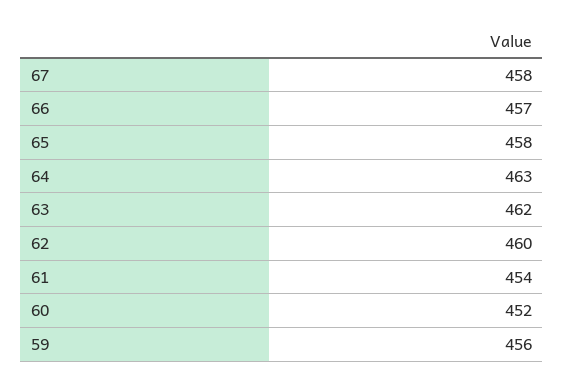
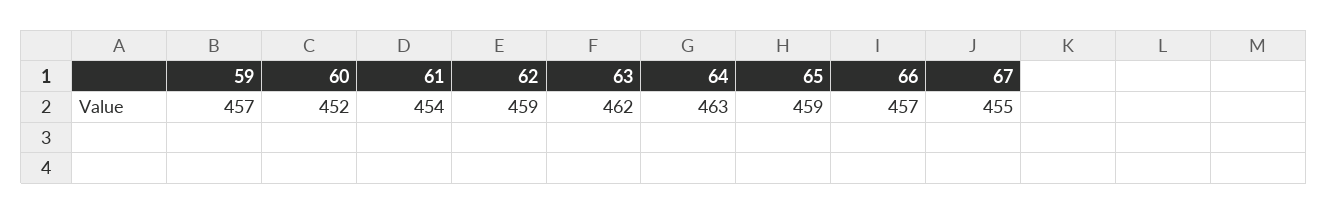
67: 458 -> 455
65: 458 -> 459
62: 460 -> 459
59: 456 -> 457

